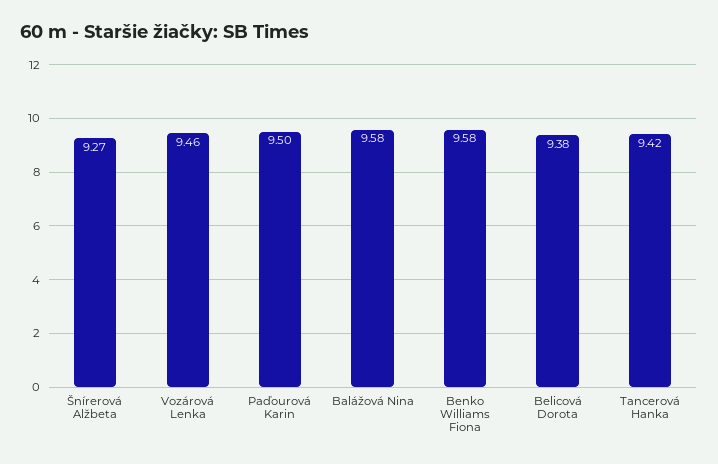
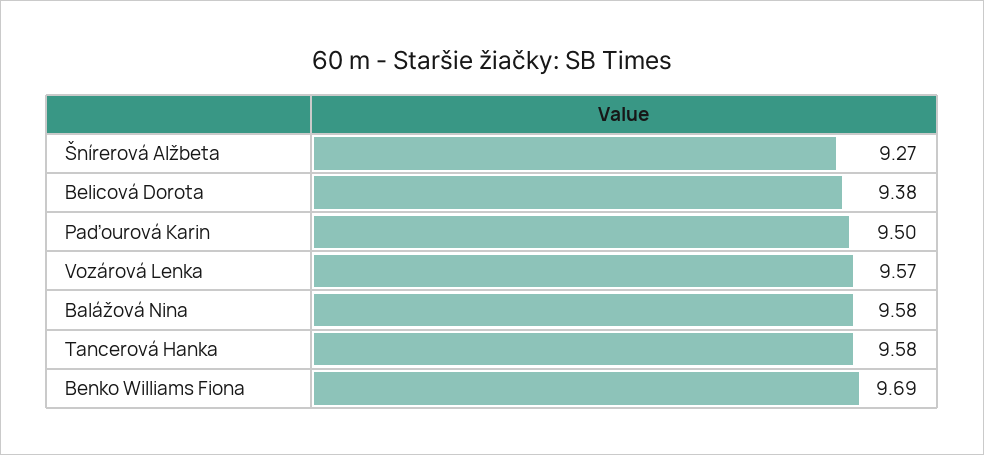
Vozárová Lenka: 9.46 -> 9.57
Benko Williams Fiona: 9.58 -> 9.69
Tancerová Hanka: 9.42 -> 9.58

